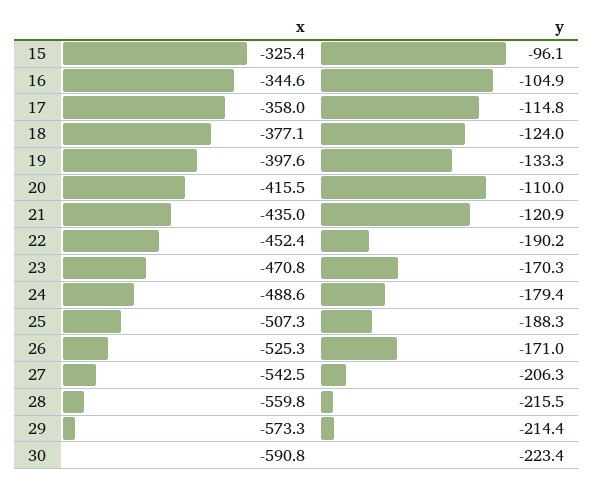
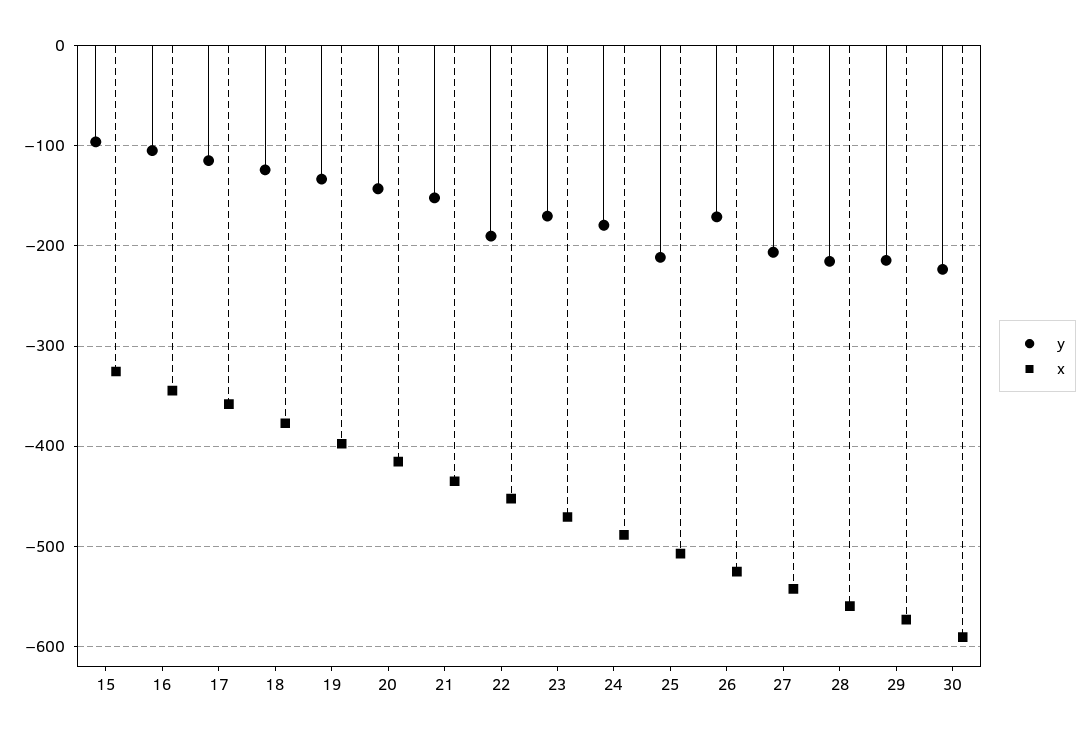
y, 20: -110 -> -140
y, 21: -120.9 -> -150
y, 25: -188.3 -> -210

